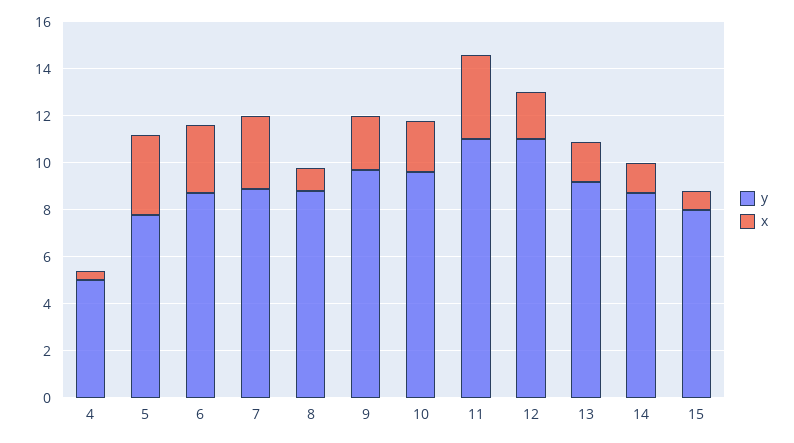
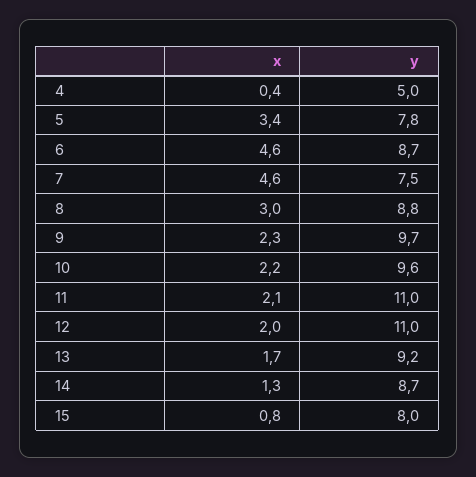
x, 6: 3 -> 4.6
y, 7: 9 -> 7.5
x, 7: 3 -> 4.6
x, 8: 1 -> 3
x, 11: 3.5 -> 2.1

